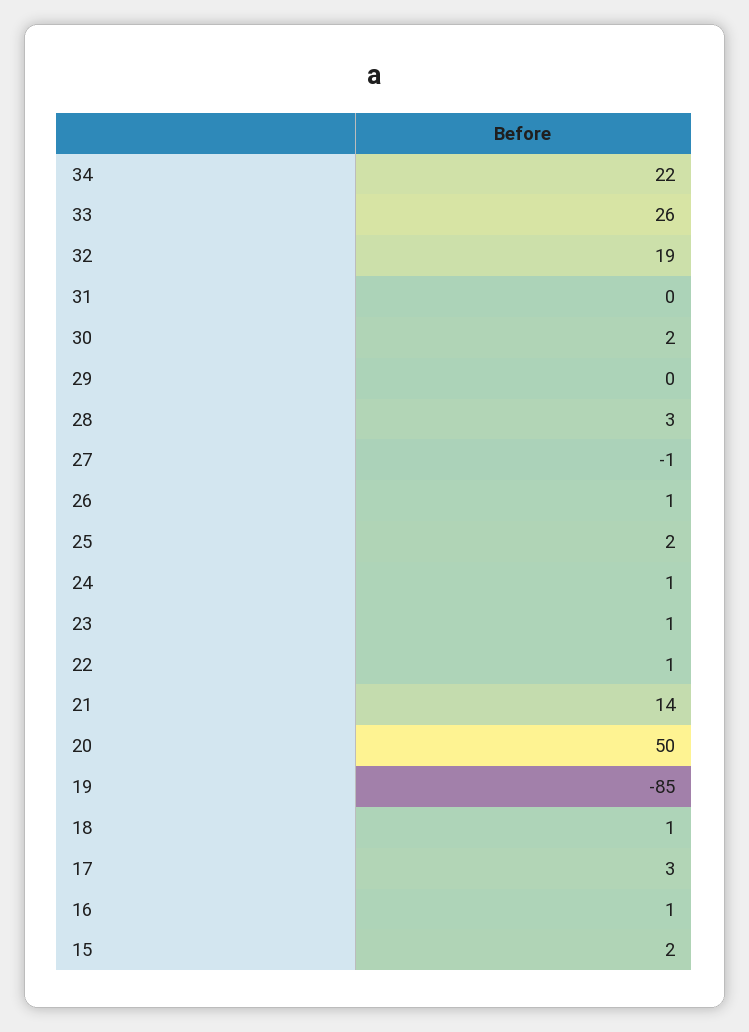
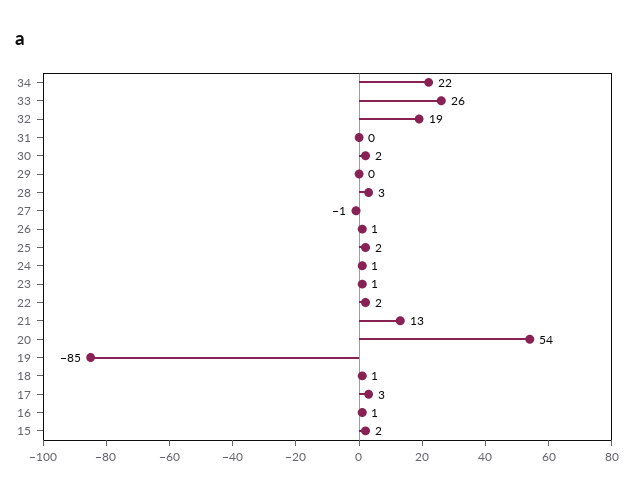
22: 1 -> 2
21: 14 -> 13
20: 50 -> 54

